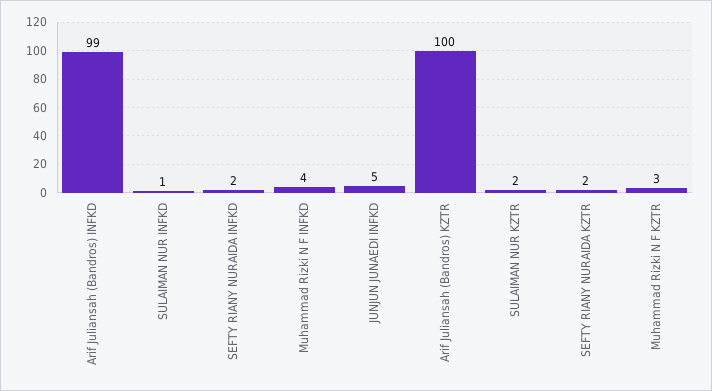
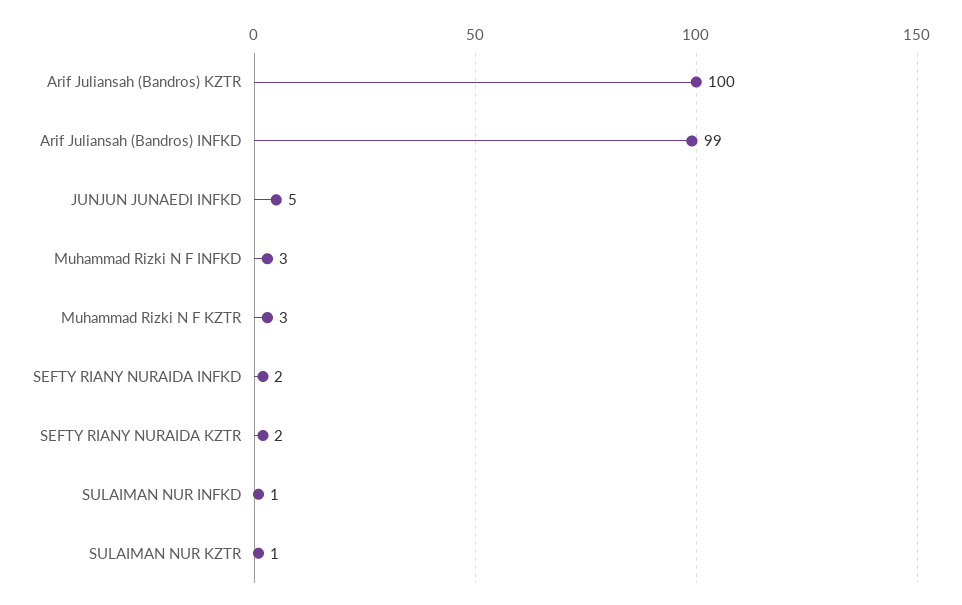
Muhammad Rizki N F INFKD: 4 -> 3
SULAIMAN NUR KZTR: 2 -> 1

